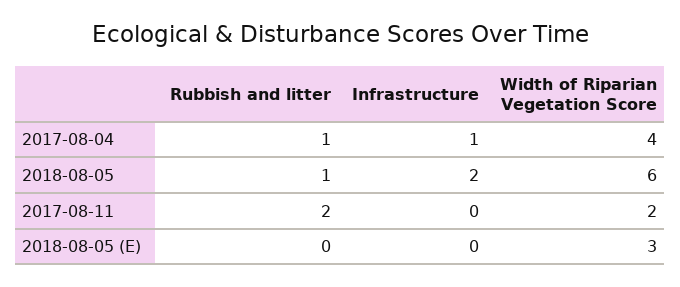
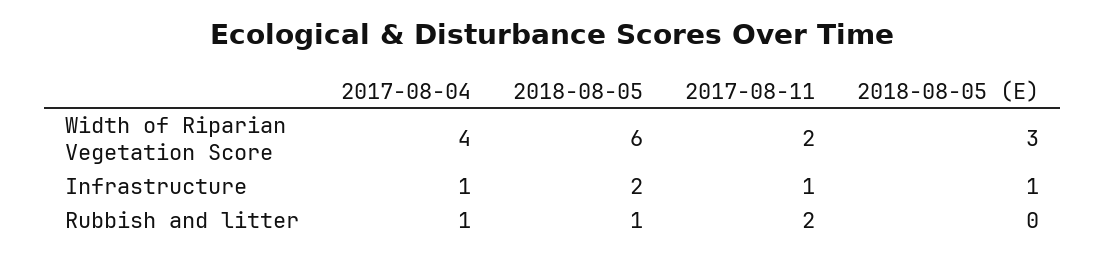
Infrastructure, 2017-08-11: 0 -> 1
Infrastructure, 2018-08-05 (E): 0 -> 1

